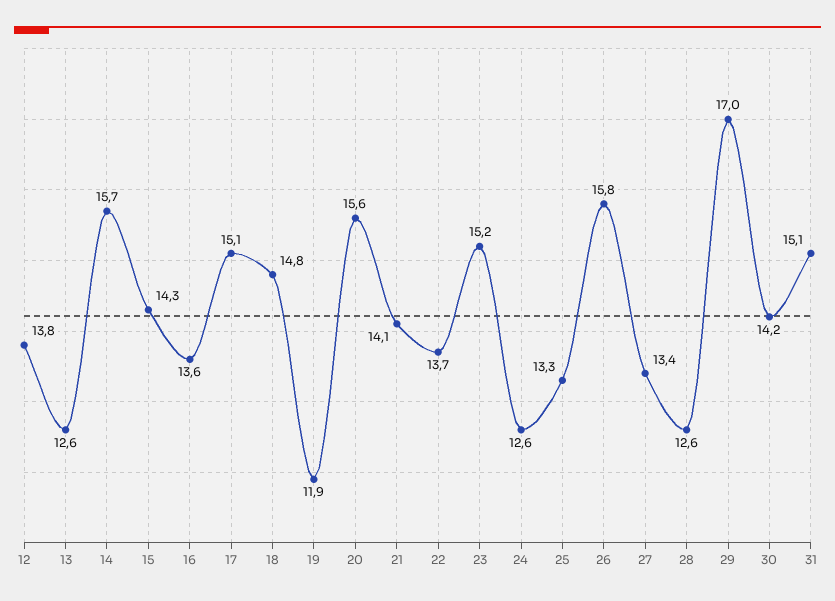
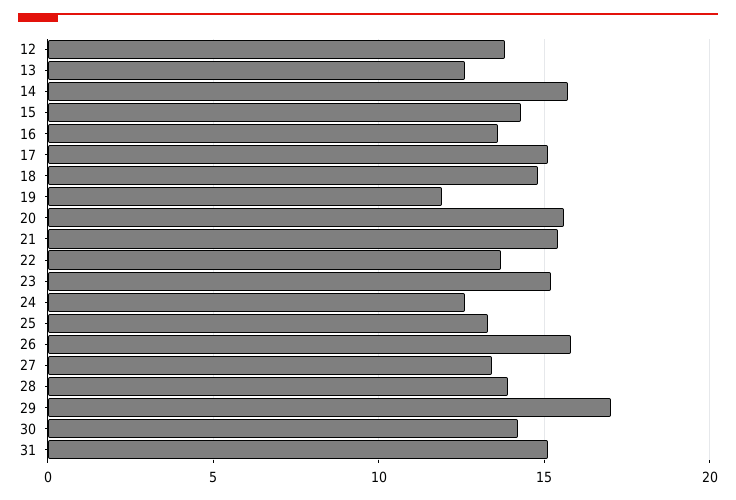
21: 14.1 -> 15.5
28: 12.6 -> 14

